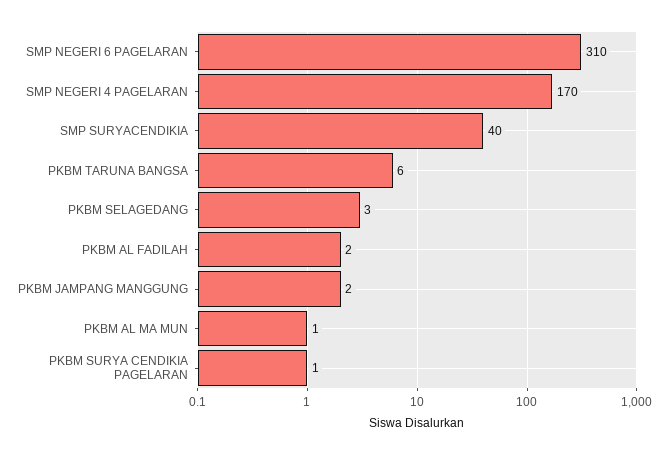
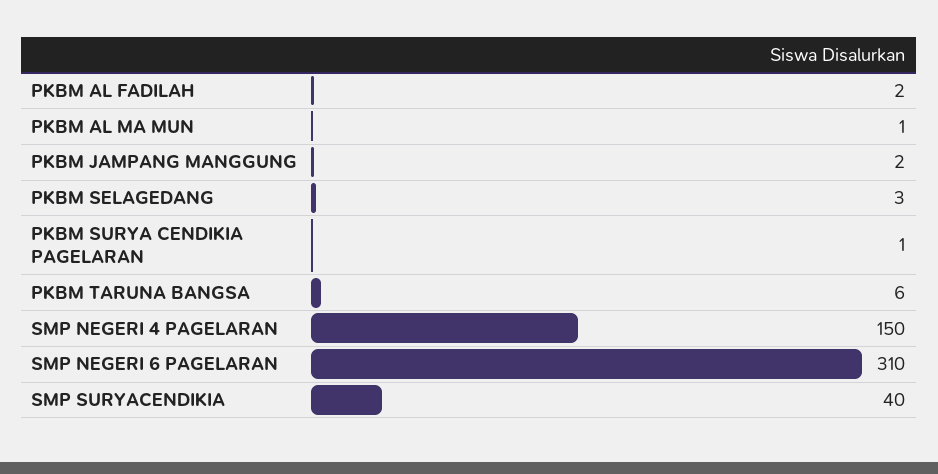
SMP NEGERI 4 PAGELARAN: 170 -> 150

